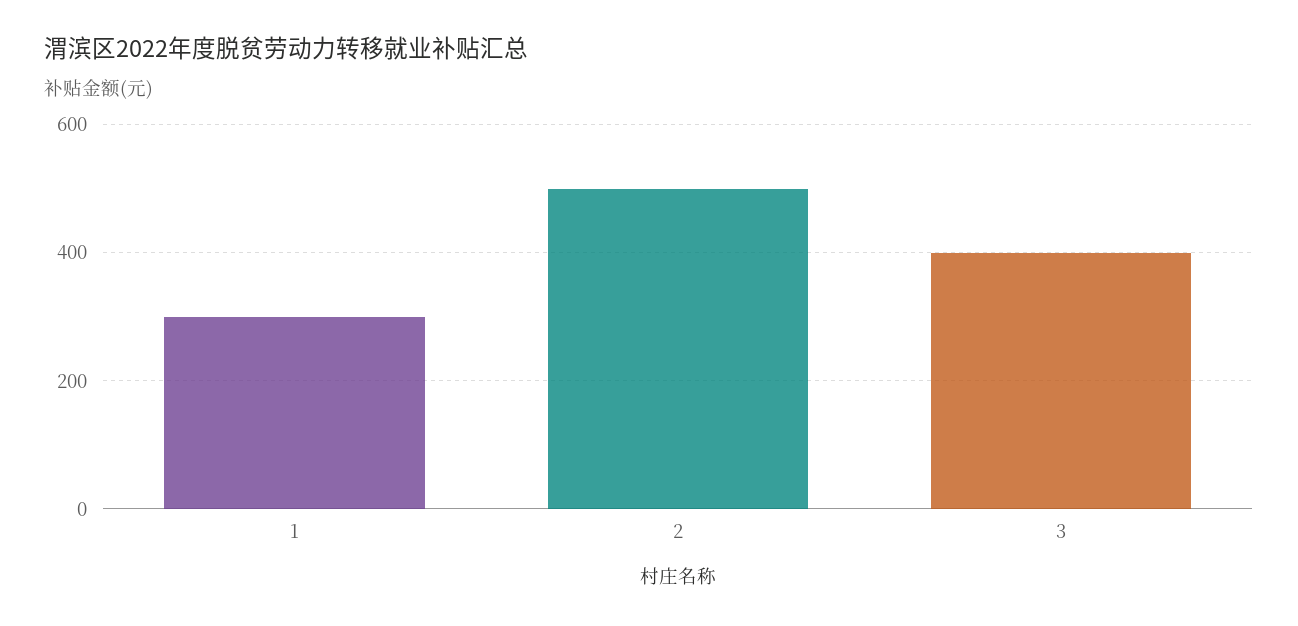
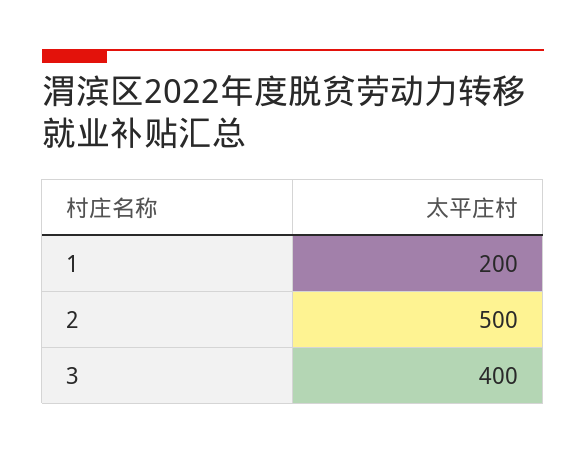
1: 300 -> 200

